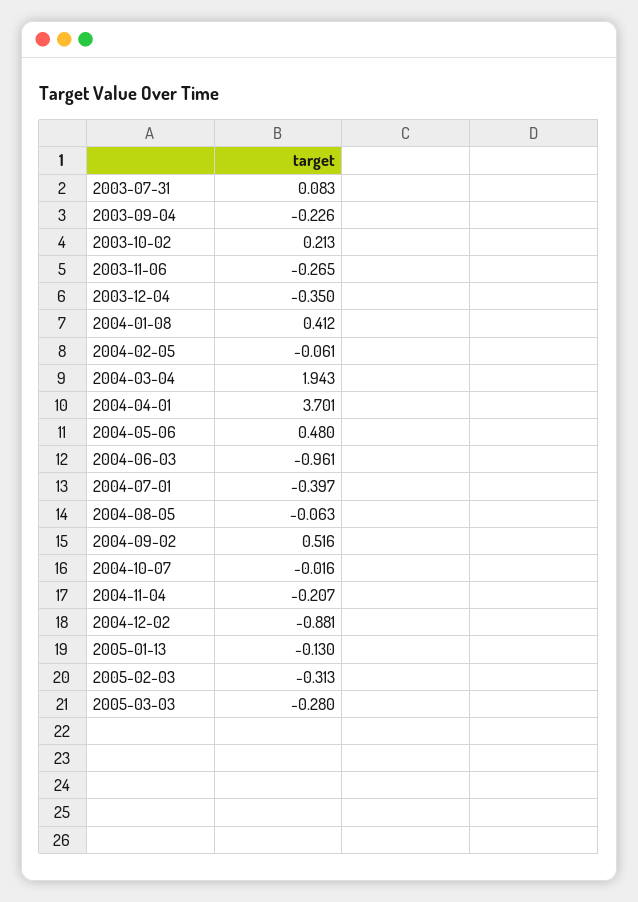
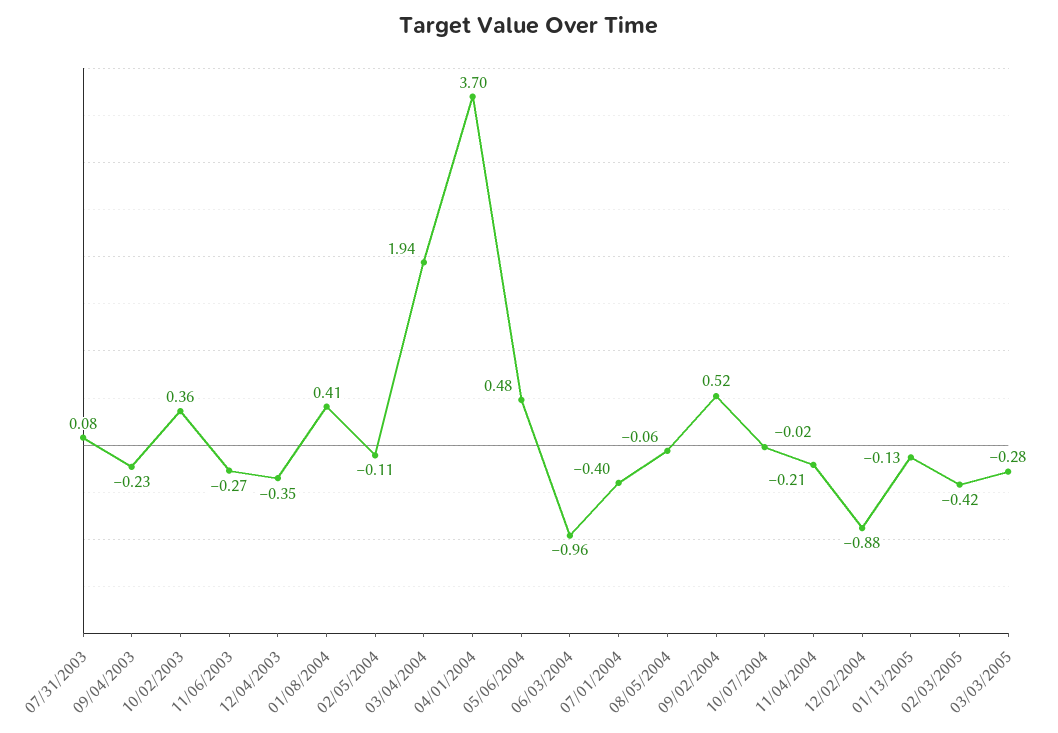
2003-10-02: 0.213 -> 0.36
2004-02-05: -0.061 -> -0.11
2005-02-03: -0.313 -> -0.42

